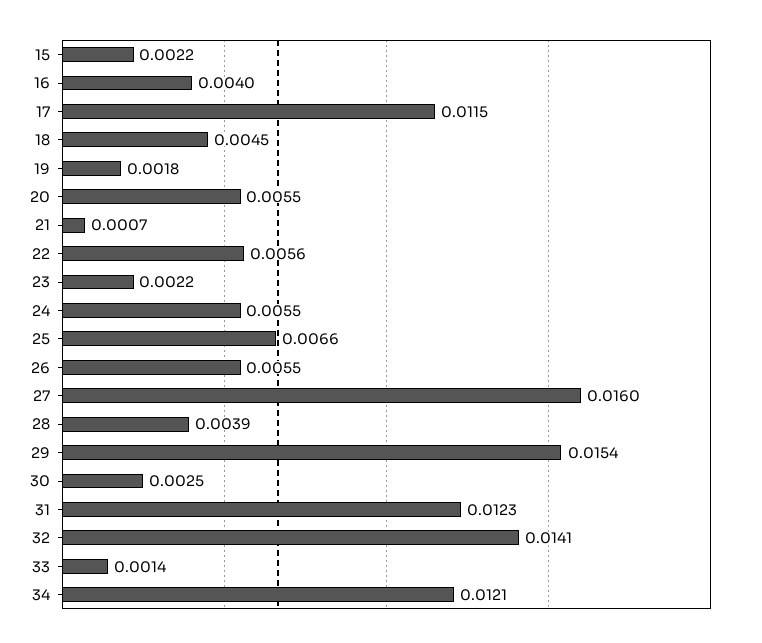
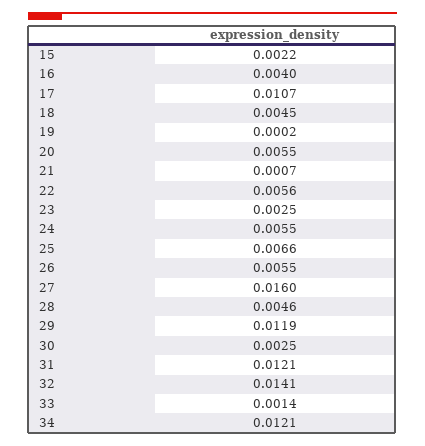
17: 0.0115 -> 0.0107
19: 0.0018 -> 0.0002
23: 0.0022 -> 0.0025
28: 0.0039 -> 0.0046
29: 0.0154 -> 0.0119
31: 0.0123 -> 0.0121

